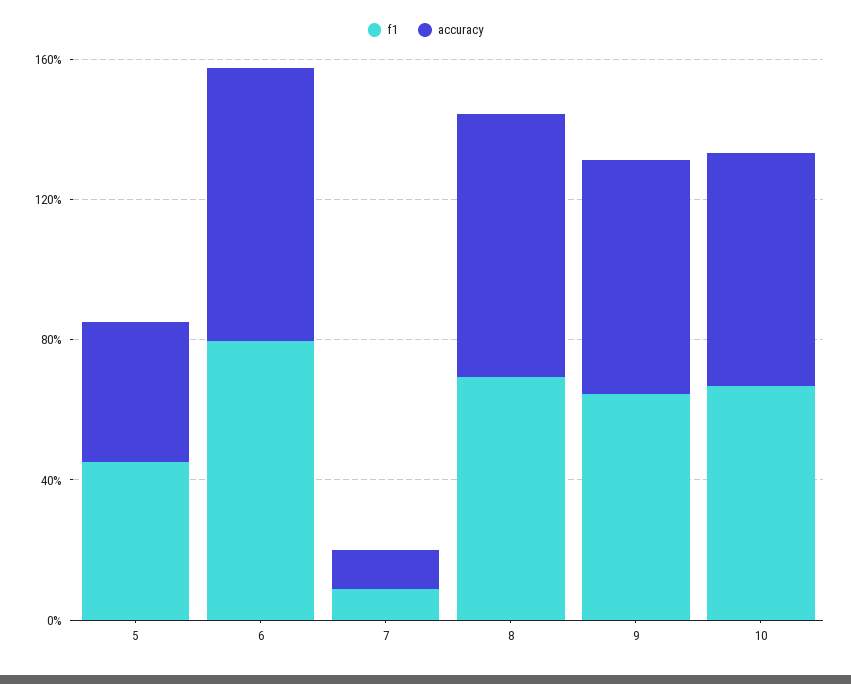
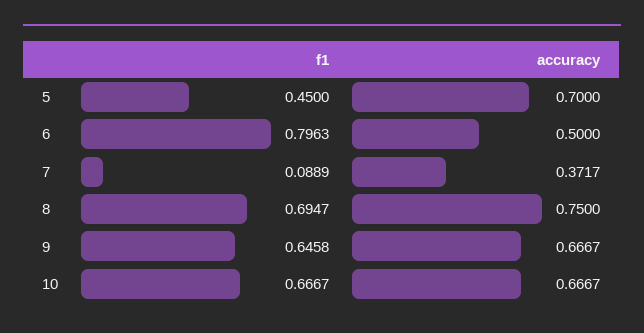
accuracy, 5: 0.4 -> 0.7
accuracy, 6: 0.8 -> 0.5
accuracy, 7: 0.1 -> 0.3717

